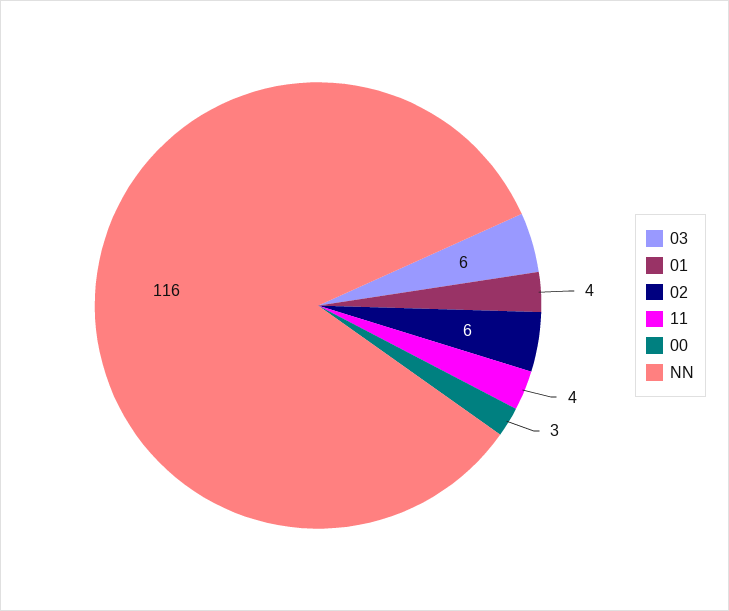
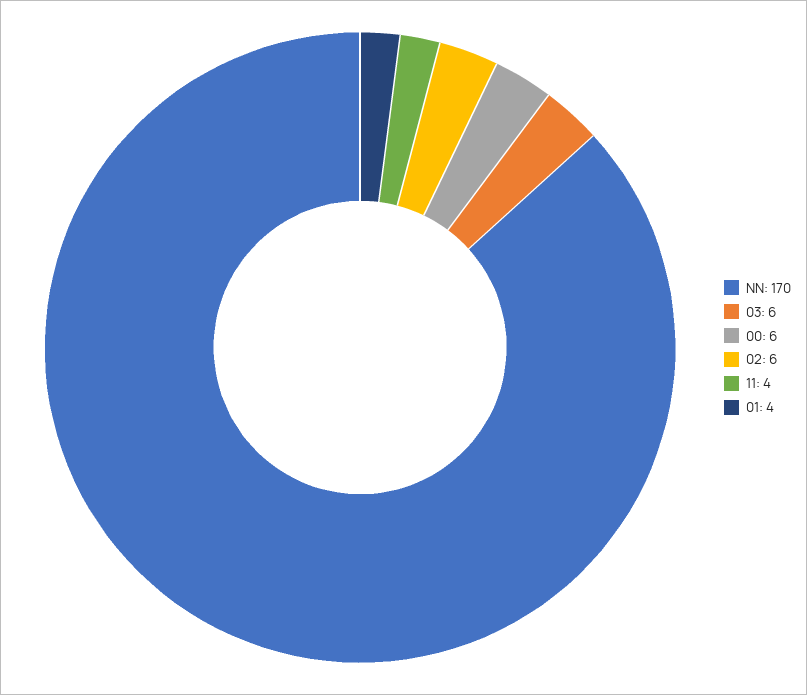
00: 3 -> 6
NN: 116 -> 170

